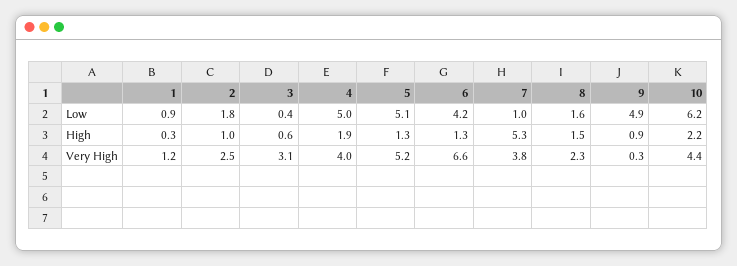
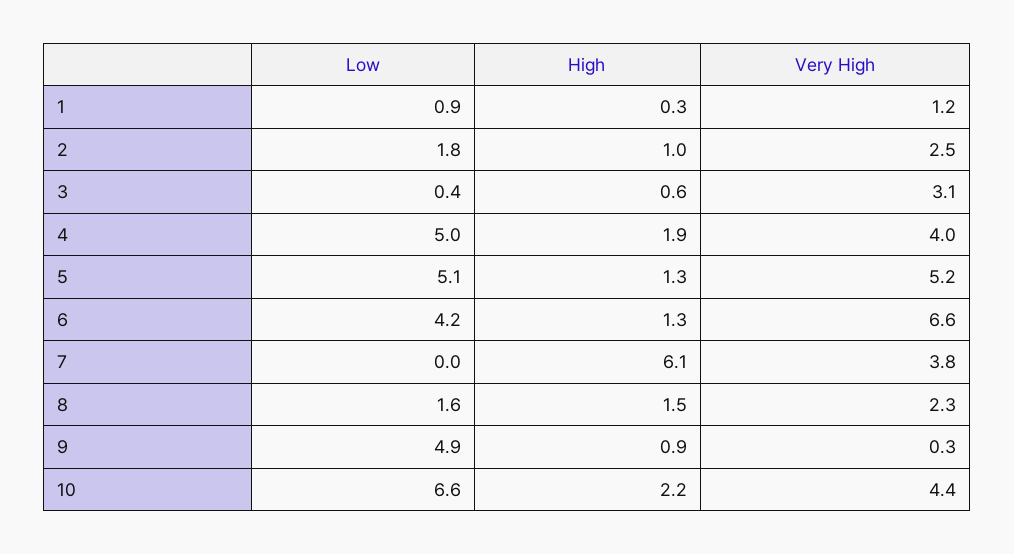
7, Low: 1 -> 0
10, Low: 6.2 -> 6.6
7, High: 5.3 -> 6.1

